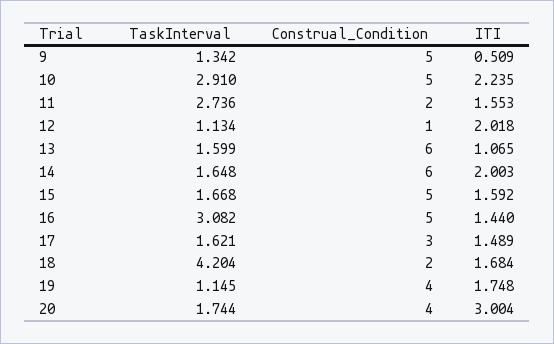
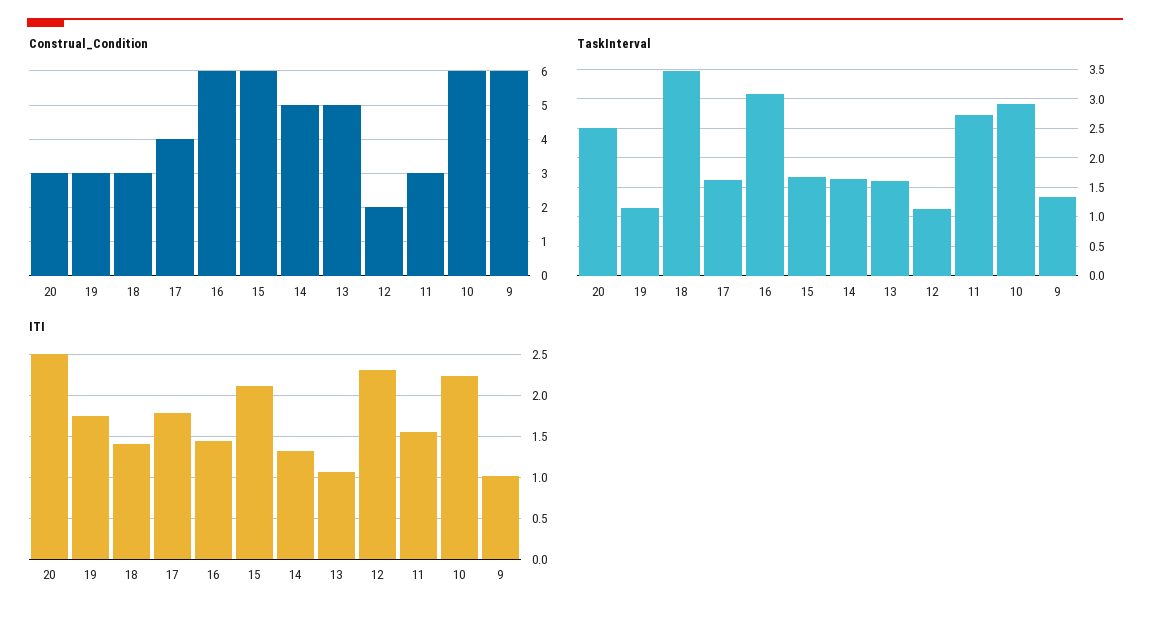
Construal_Condition, 9: 5 -> 6
ITI, 9: 0.509 -> 1
Construal_Condition, 10: 5 -> 6
Construal_Condition, 11: 2 -> 3
Construal_Condition, 12: 1 -> 2
ITI, 12: 2.018 -> 2.3
Construal_Condition, 13: 6 -> 5
Construal_Condition, 14: 6 -> 5
ITI, 14: 2.003 -> 1.3
Construal_Condition, 15: 5 -> 6
ITI, 15: 1.592 -> 2.1
Construal_Condition, 16: 5 -> 6
Construal_Condition, 17: 3 -> 4
ITI, 17: 1.489 -> 1.8
TaskInterval, 18: 4.204 -> 3.5
Construal_Condition, 18: 2 -> 3
ITI, 18: 1.684 -> 1.4
Construal_Condition, 19: 4 -> 3
TaskInterval, 20: 1.744 -> 2.5
Construal_Condition, 20: 4 -> 3
ITI, 20: 3.004 -> 2.5

